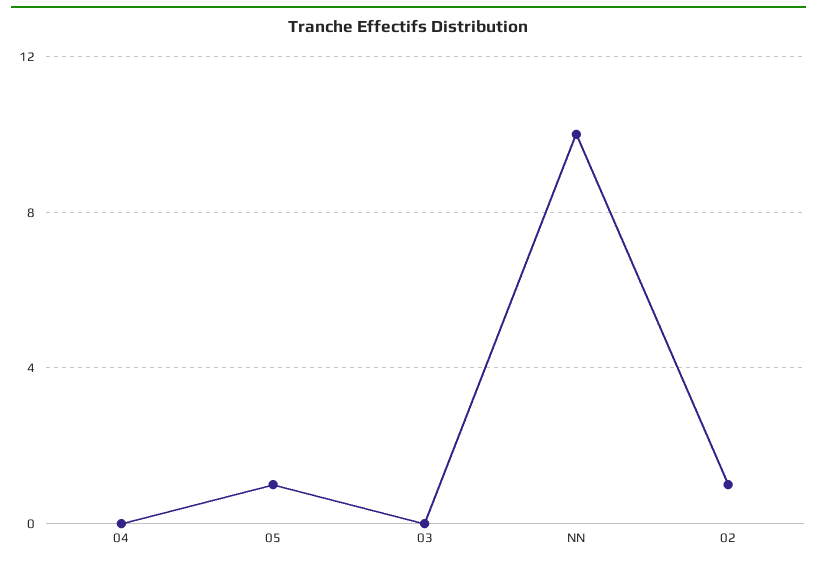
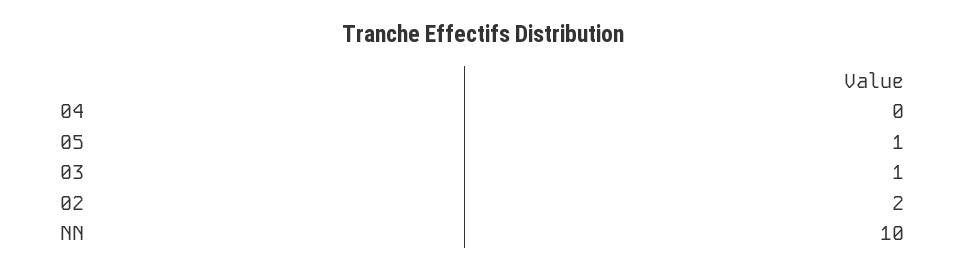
03: 0 -> 1
02: 1 -> 2

